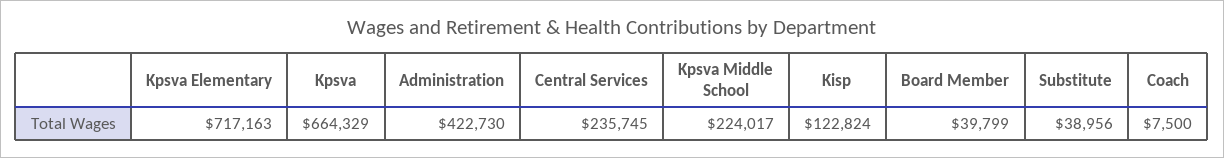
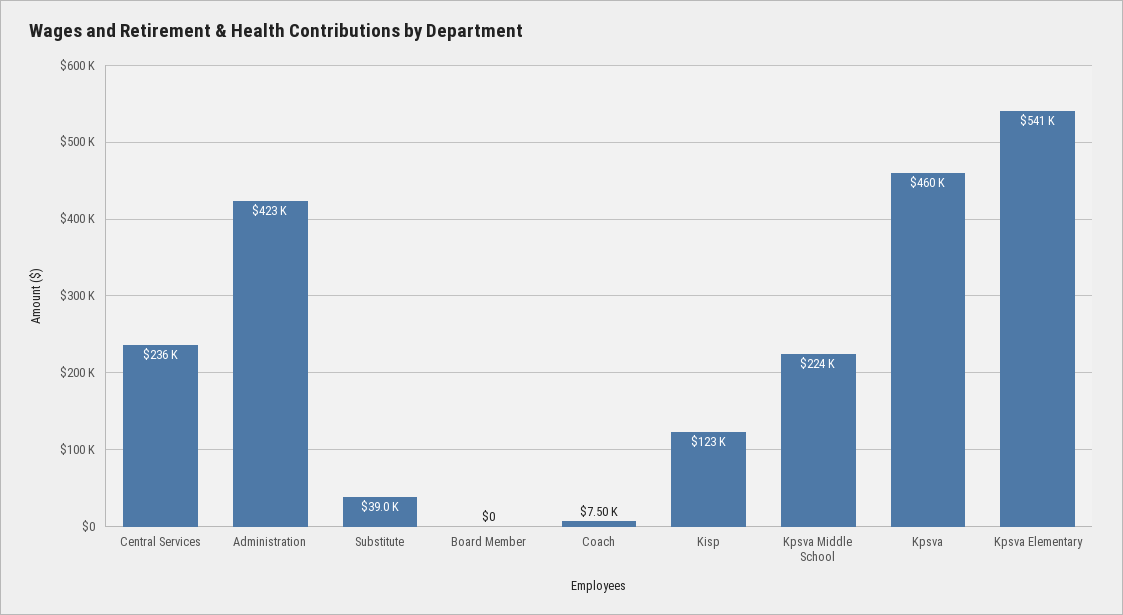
Kpsva Elementary: 717163 -> 541000
Kpsva: 664329 -> 460000
Board Member: 39799 -> 0

